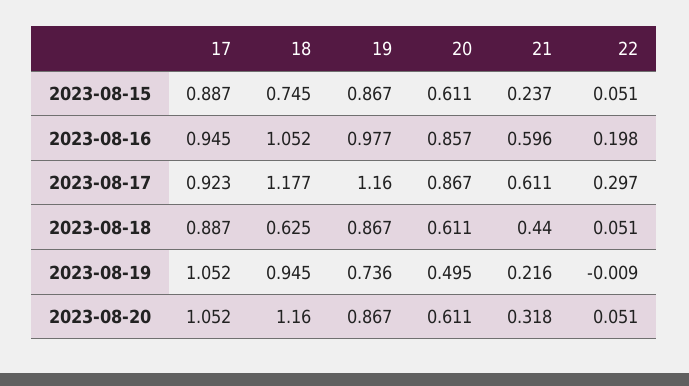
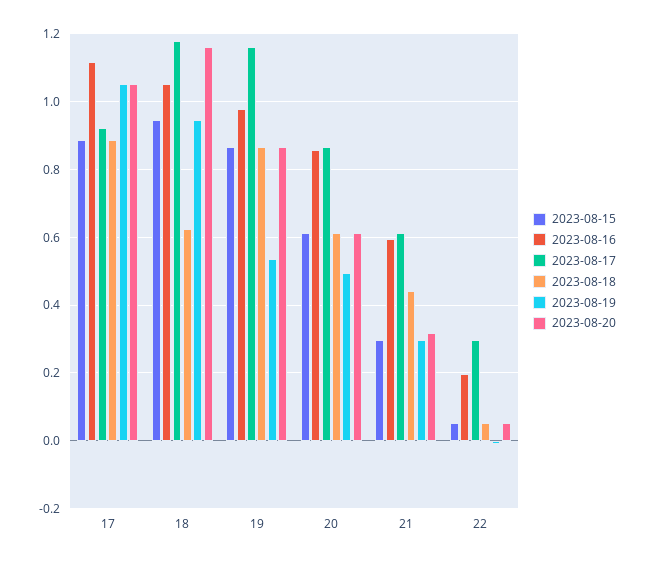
2023-08-15, 18: 0.745 -> 0.94
2023-08-15, 21: 0.237 -> 0.3
2023-08-16, 17: 0.945 -> 1.12
2023-08-19, 19: 0.736 -> 0.54
2023-08-19, 21: 0.216 -> 0.3

